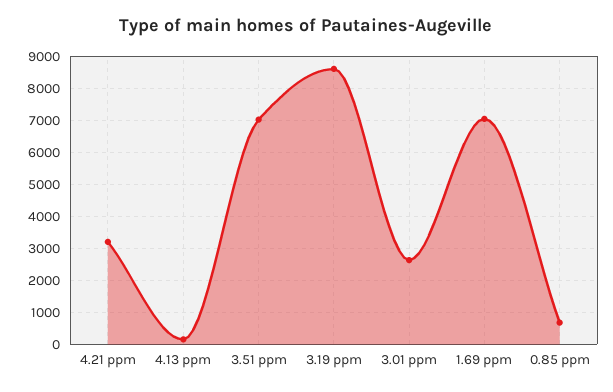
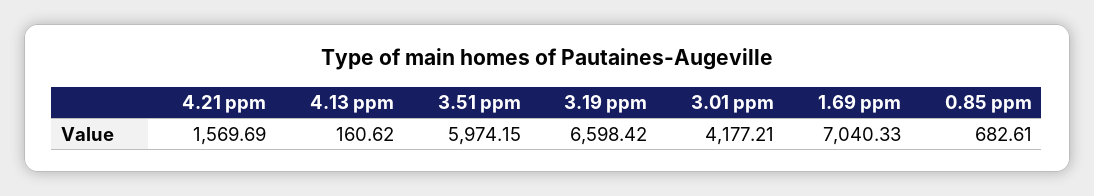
4.21 ppm: 3200 -> 1569.69
3.51 ppm: 7000 -> 5974.15
3.19 ppm: 8600 -> 6598.42
3.01 ppm: 2600 -> 4177.21

